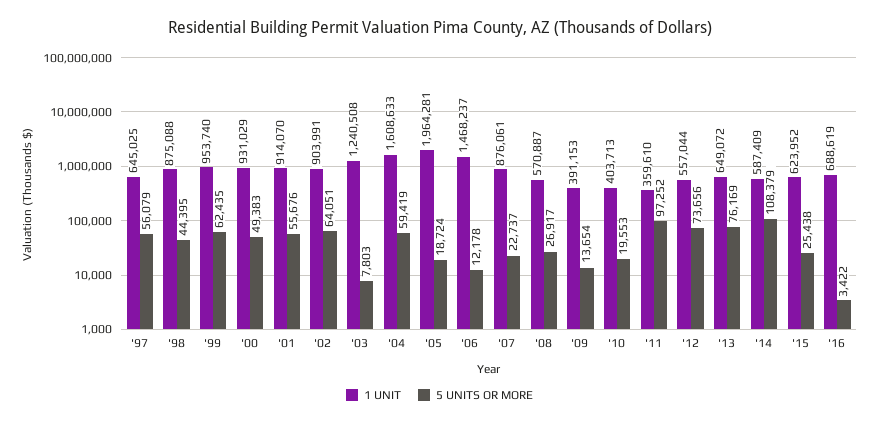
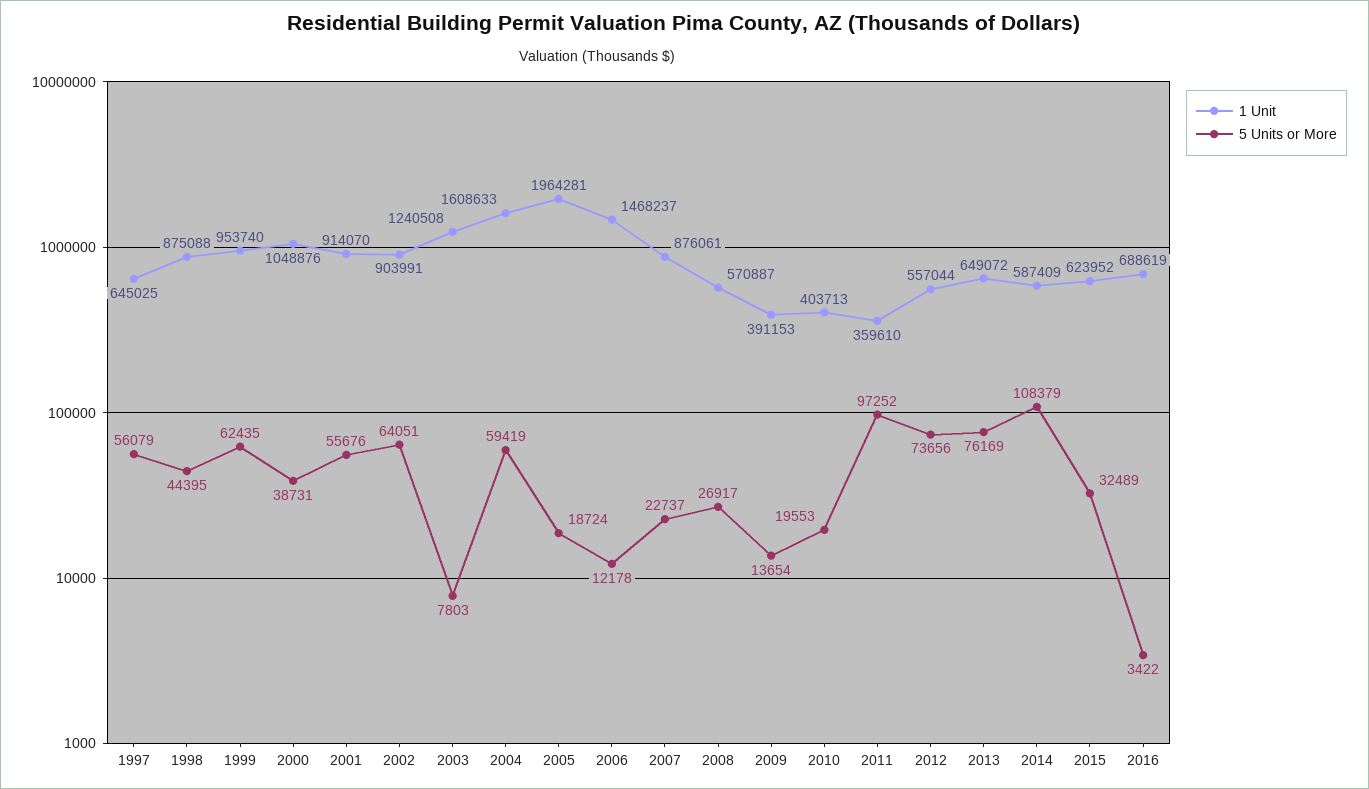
1 UNIT, '00: 931029 -> 1048876
5 UNITS OR MORE, '00: 49383 -> 38731
5 UNITS OR MORE, '15: 25438 -> 32489

